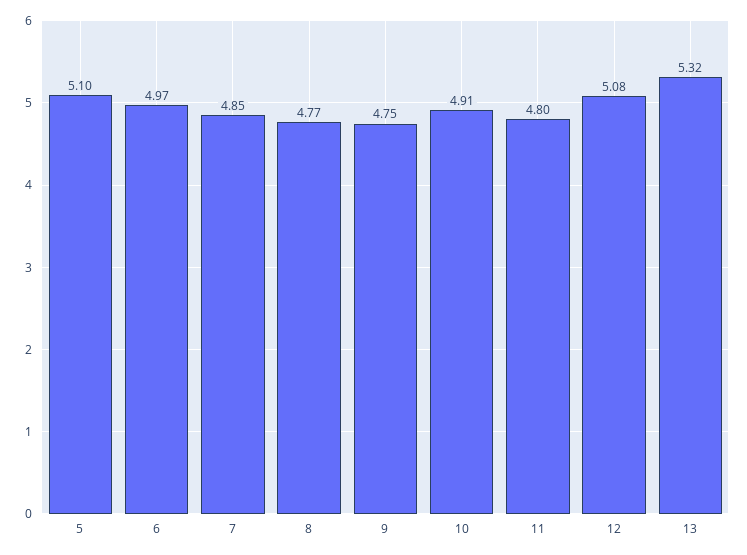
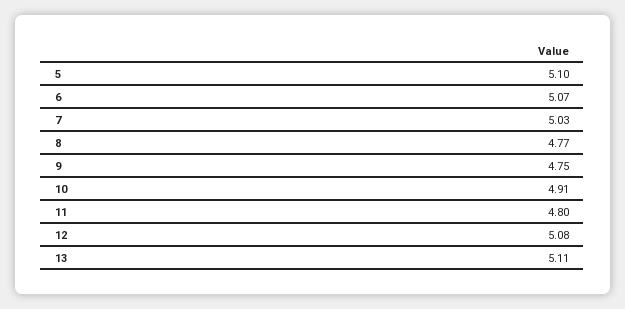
6: 4.97 -> 5.07
7: 4.85 -> 5.03
13: 5.32 -> 5.11

